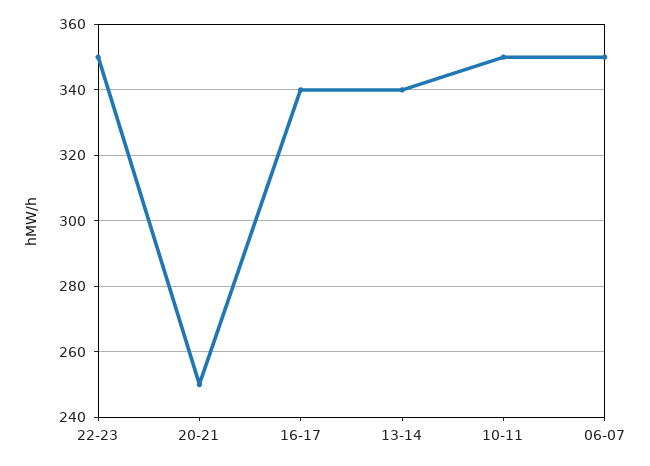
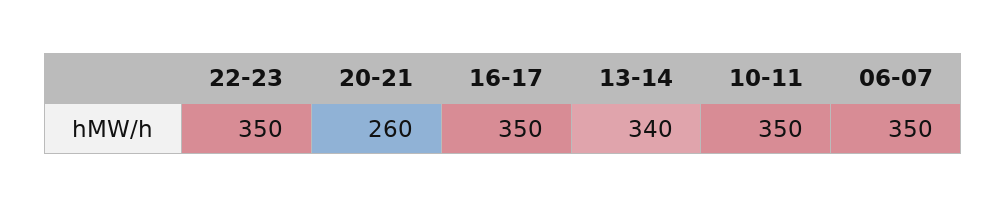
20-21: 250 -> 260
16-17: 340 -> 350

